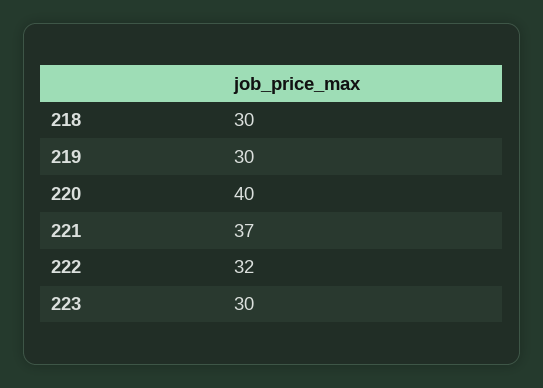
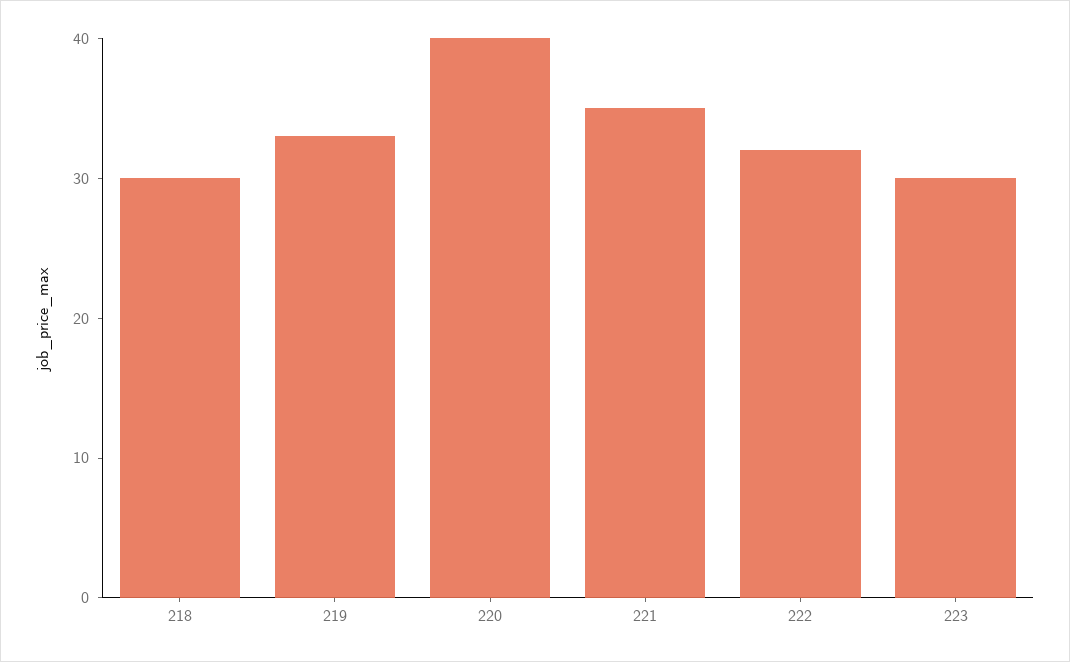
219: 30 -> 33
221: 37 -> 35

